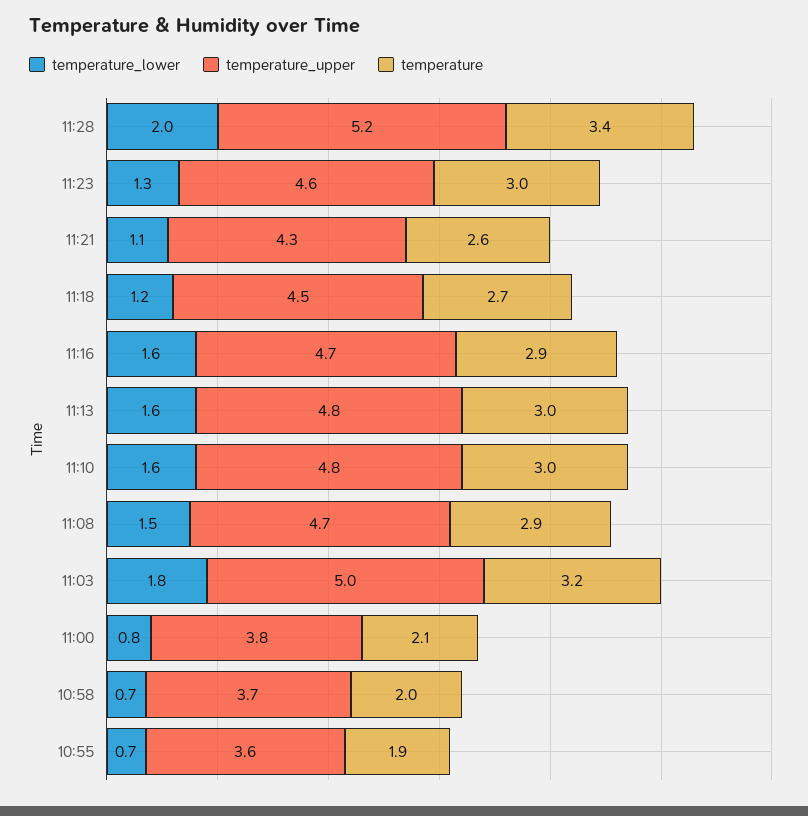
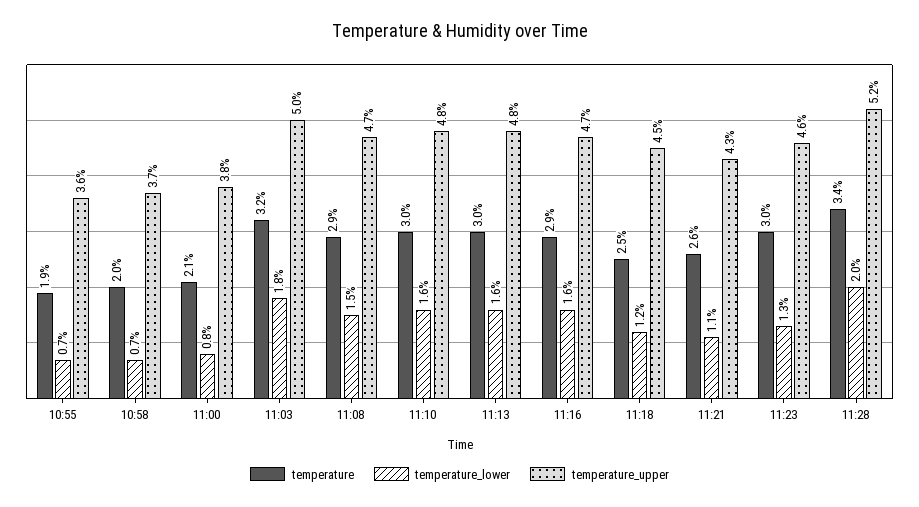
temperature, 11:18: 2.7 -> 2.5

